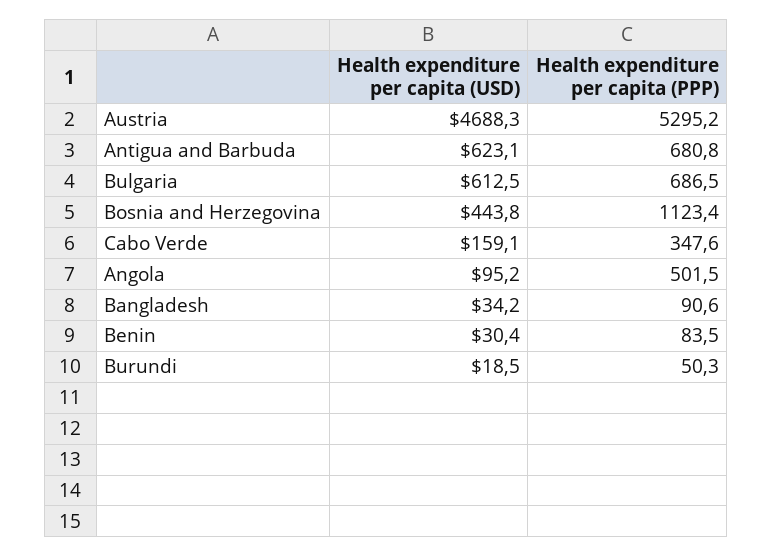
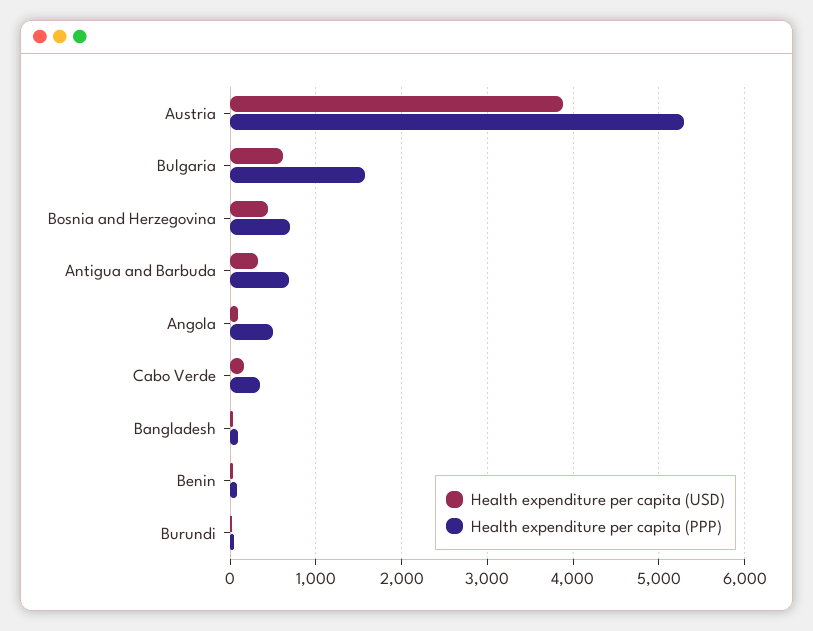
Health expenditure per capita (USD), Austria: 4688.3 -> 3900
Health expenditure per capita (USD), Antigua and Barbuda: 623.1 -> 300
Health expenditure per capita (PPP), Bulgaria: 686.5 -> 1600
Health expenditure per capita (PPP), Bosnia and Herzegovina: 1123.4 -> 700

